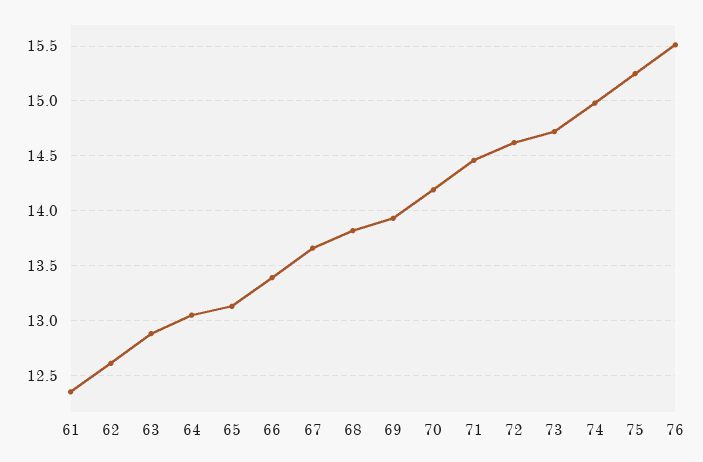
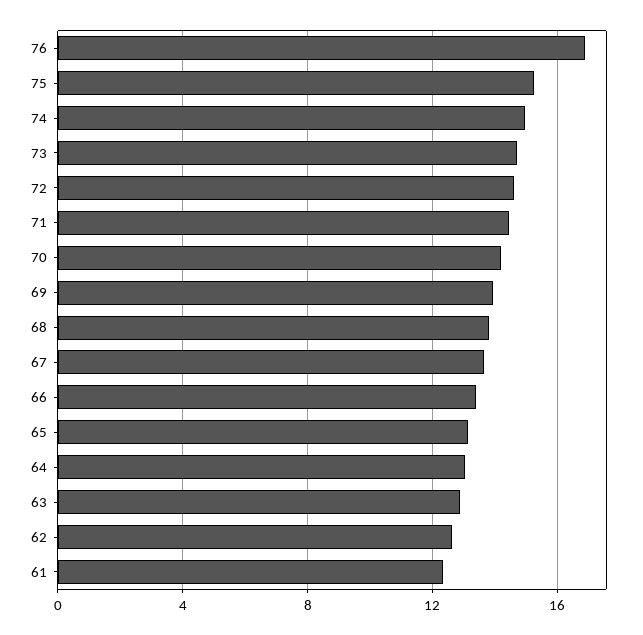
76: 15.5 -> 17

